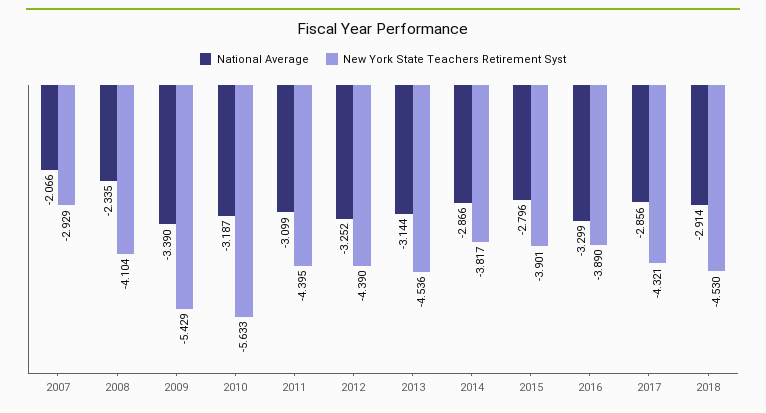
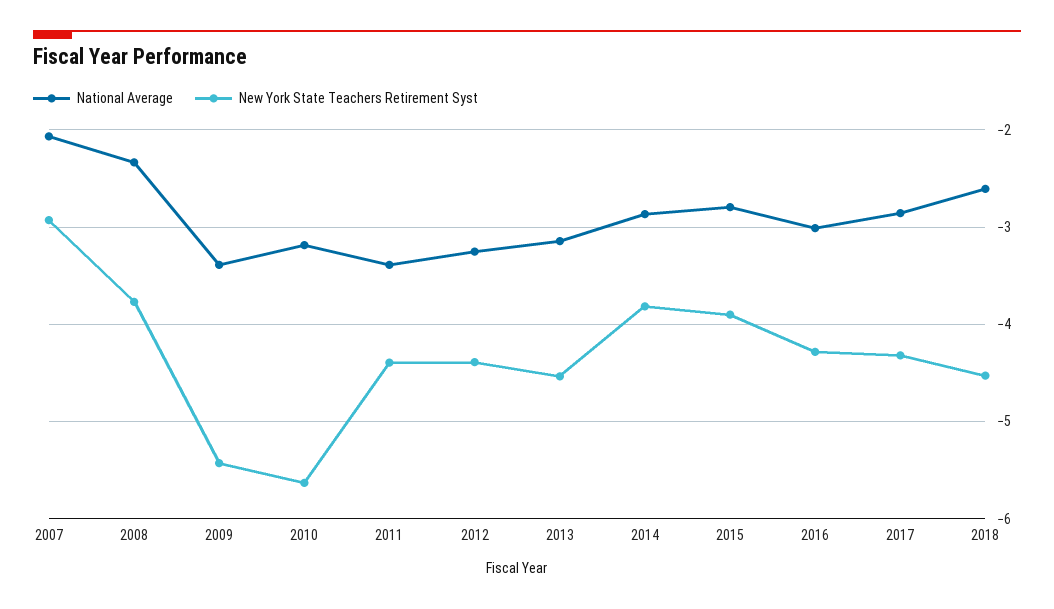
New York State Teachers Retirement Syst, 2008: -4.104 -> -3.8
National Average, 2011: -3.099 -> -3.4
National Average, 2016: -3.299 -> -3
New York State Teachers Retirement Syst, 2016: -3.89 -> -4.3
National Average, 2018: -2.914 -> -2.6

